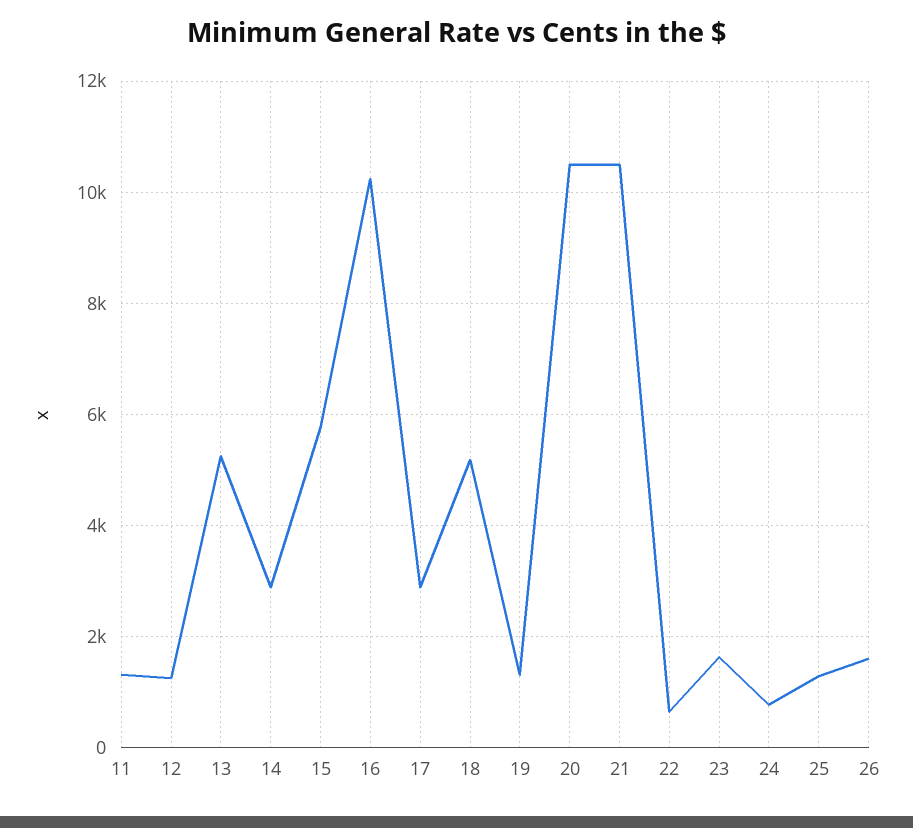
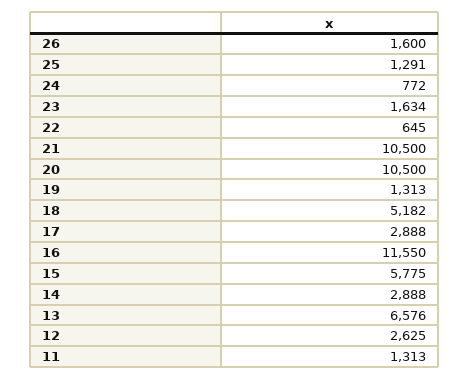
12: 1200 -> 2625
13: 5200 -> 6576
16: 10200 -> 11550

